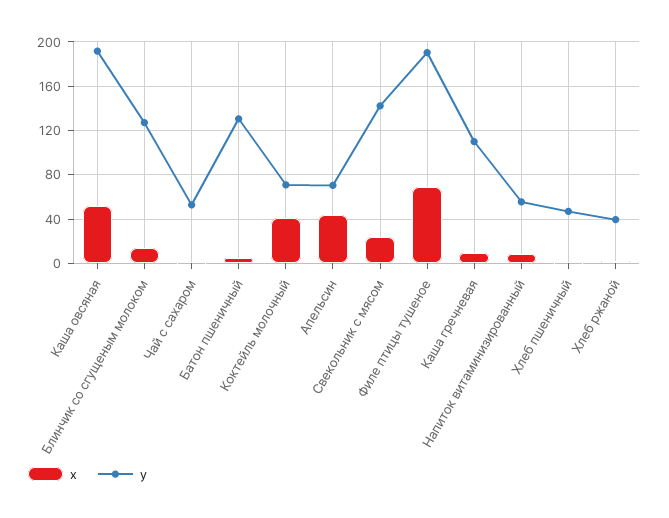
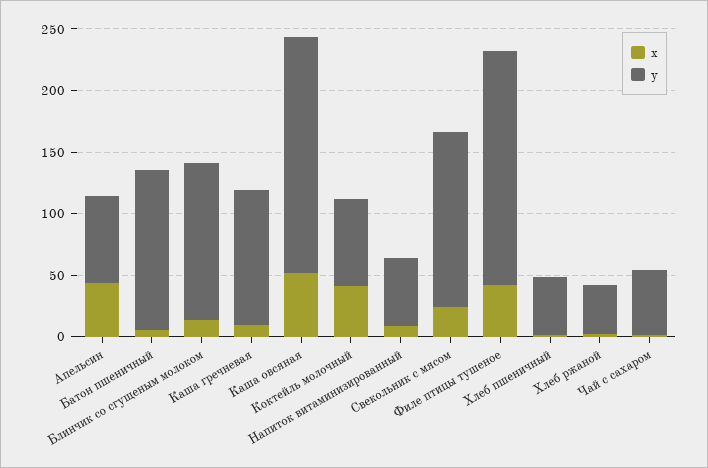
x, Филе птицы тушеное: 70 -> 40

